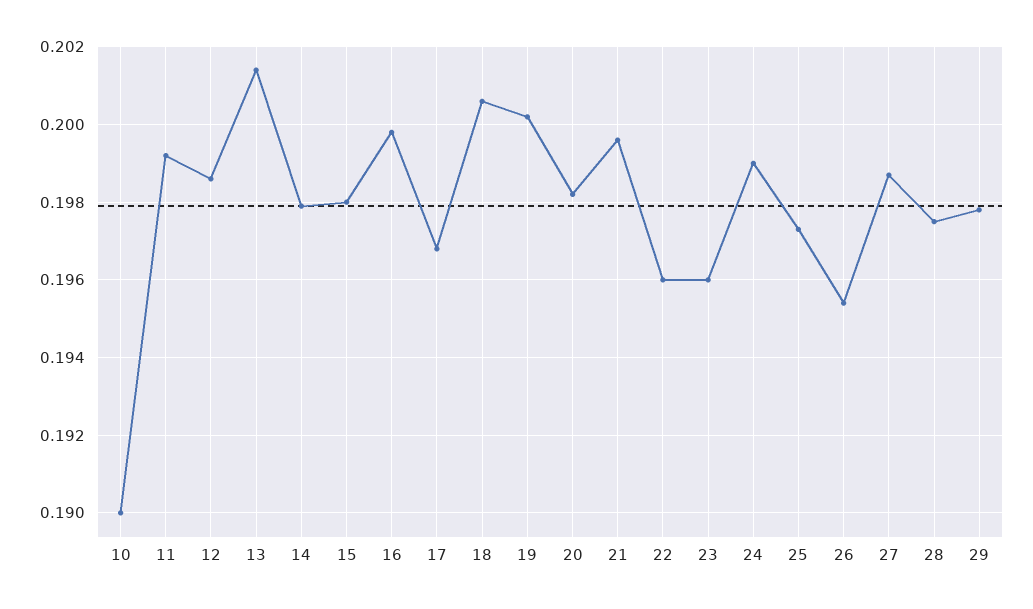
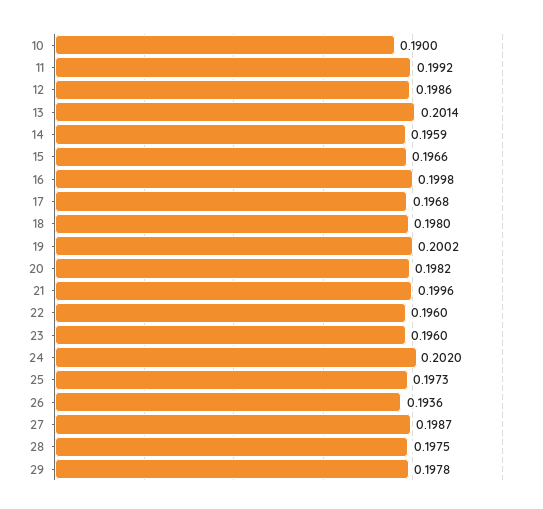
14: 0.198 -> 0.1959
15: 0.198 -> 0.1966
18: 0.2005 -> 0.198
24: 0.199 -> 0.202
26: 0.1955 -> 0.1936

